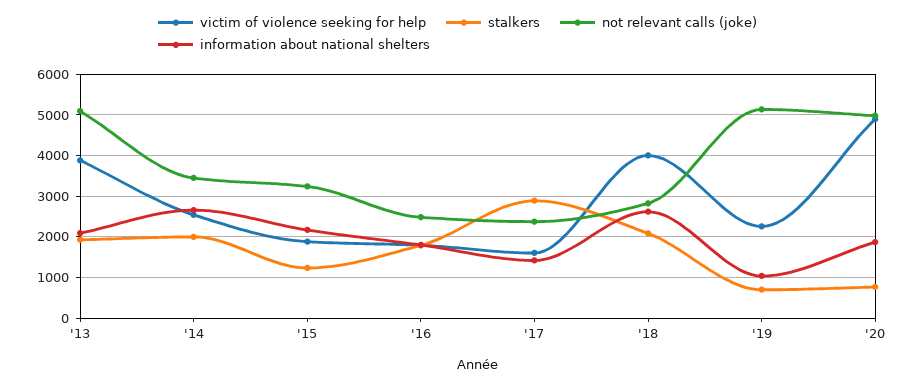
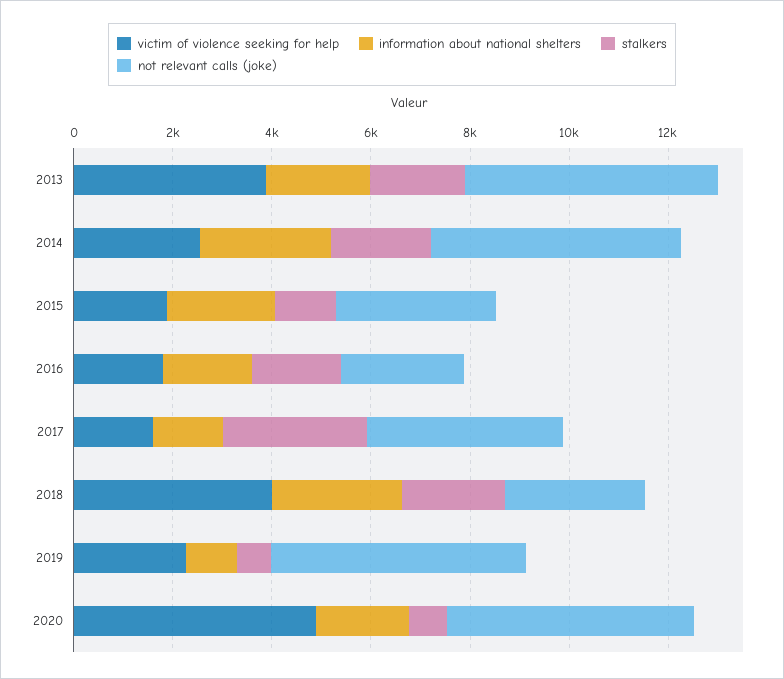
not relevant calls (joke), '14: 3400 -> 5000
not relevant calls (joke), '17: 2400 -> 4000

